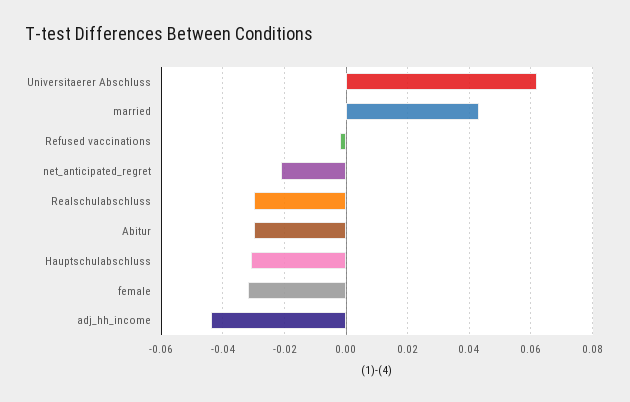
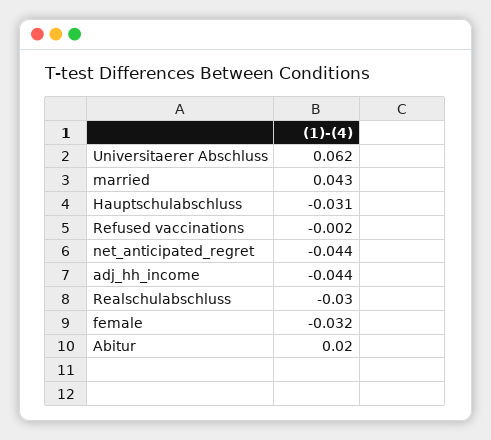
net_anticipated_regret: -0.02 -> -0.044
Abitur: -0.03 -> 0.02

